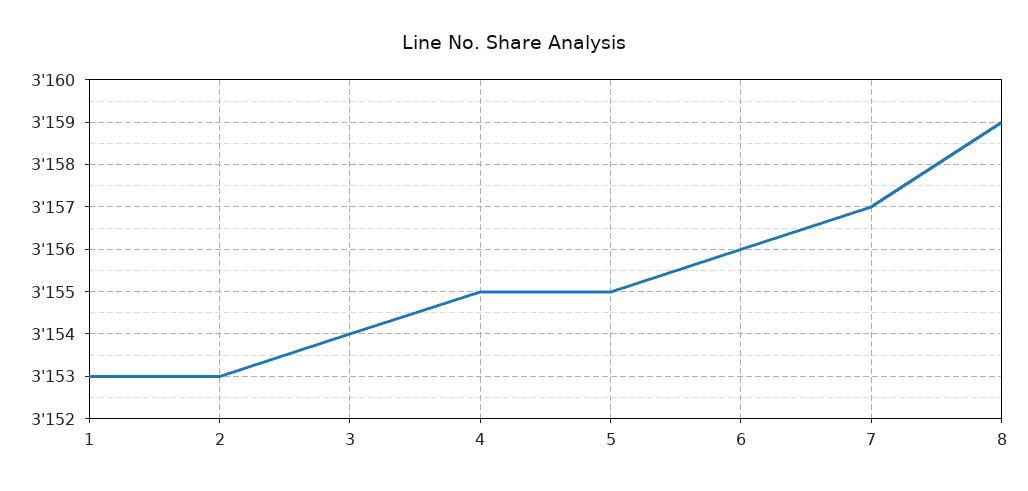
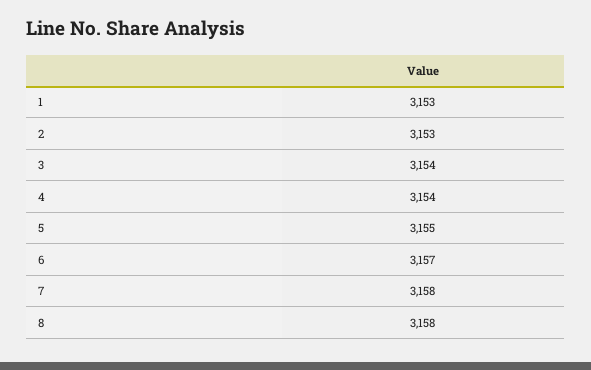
4: 3155 -> 3154
6: 3156 -> 3157
7: 3157 -> 3158
8: 3159 -> 3158

